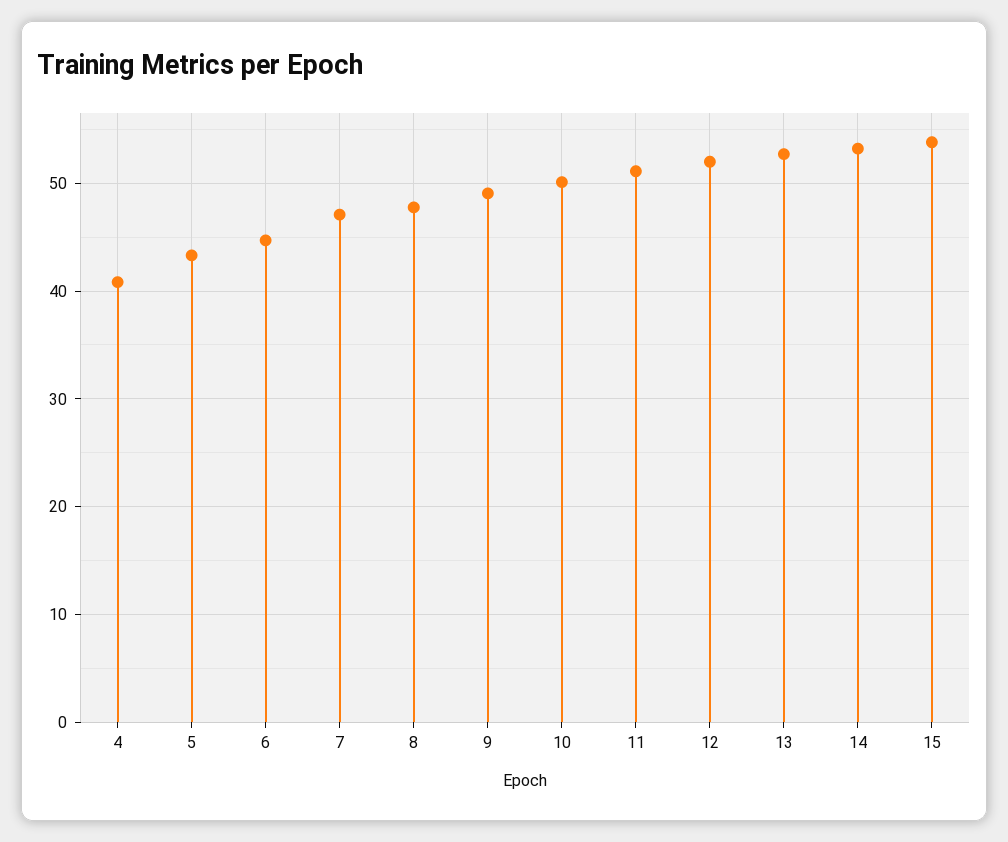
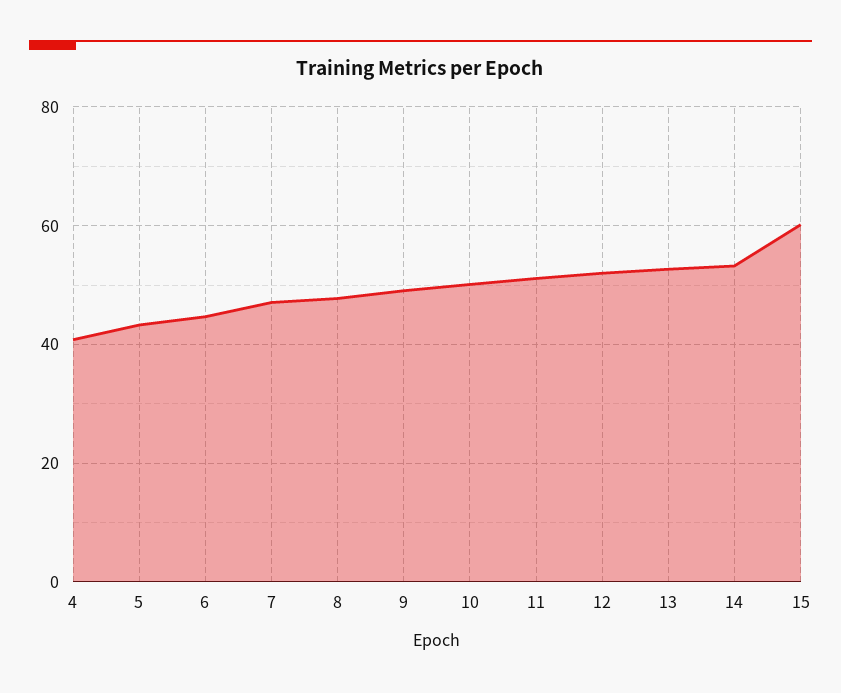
15: 54 -> 60

